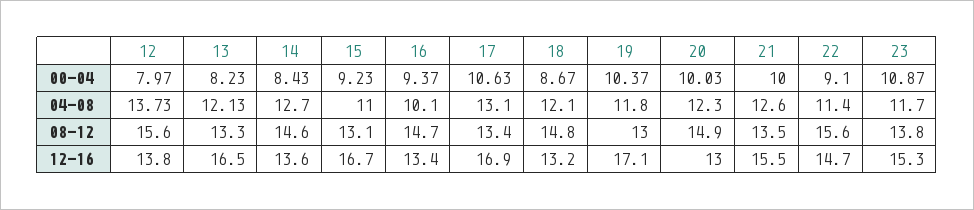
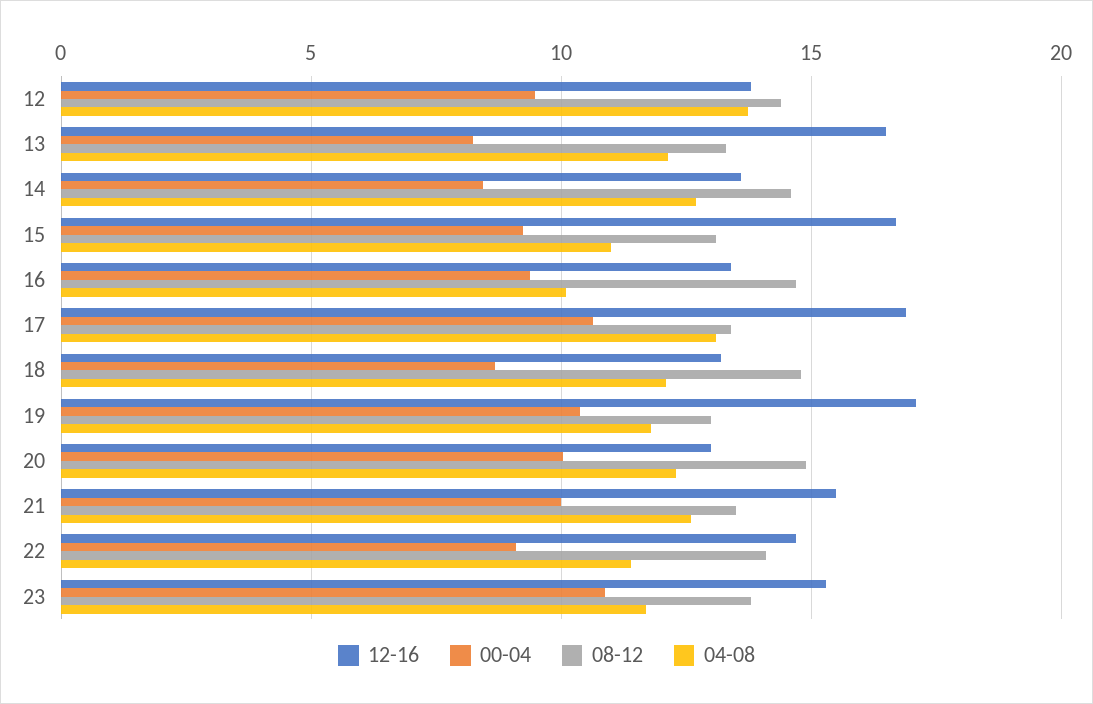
00-04, 12: 7.97 -> 9.5
08-12, 12: 15.6 -> 14.5
08-12, 22: 15.6 -> 14

